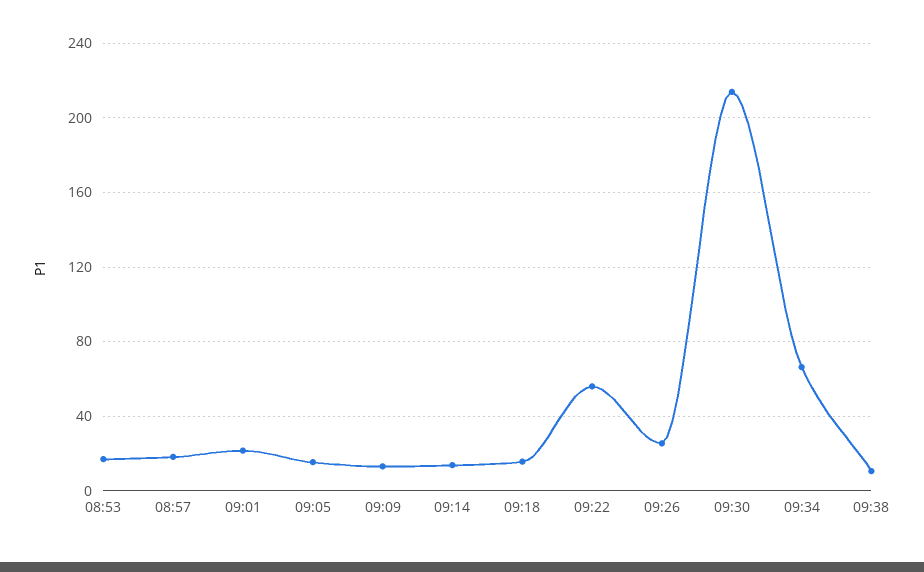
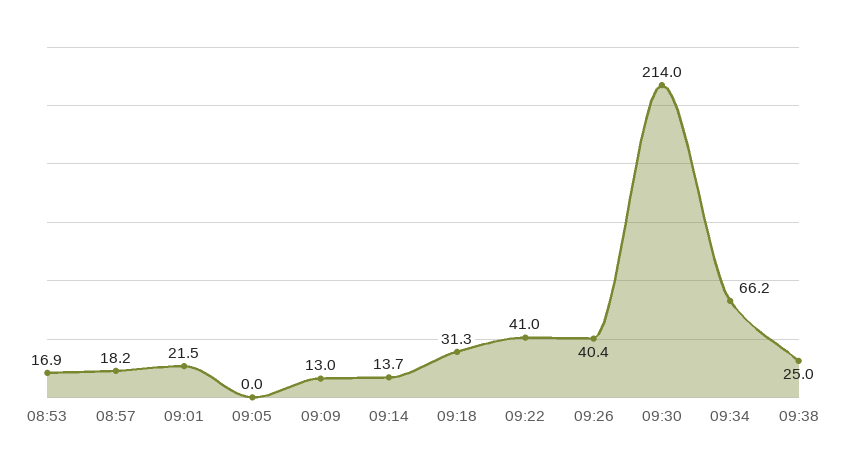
09:05: 15 -> 0
09:18: 15 -> 31.3
09:22: 55 -> 41
09:26: 25 -> 40.4
09:38: 10 -> 25

